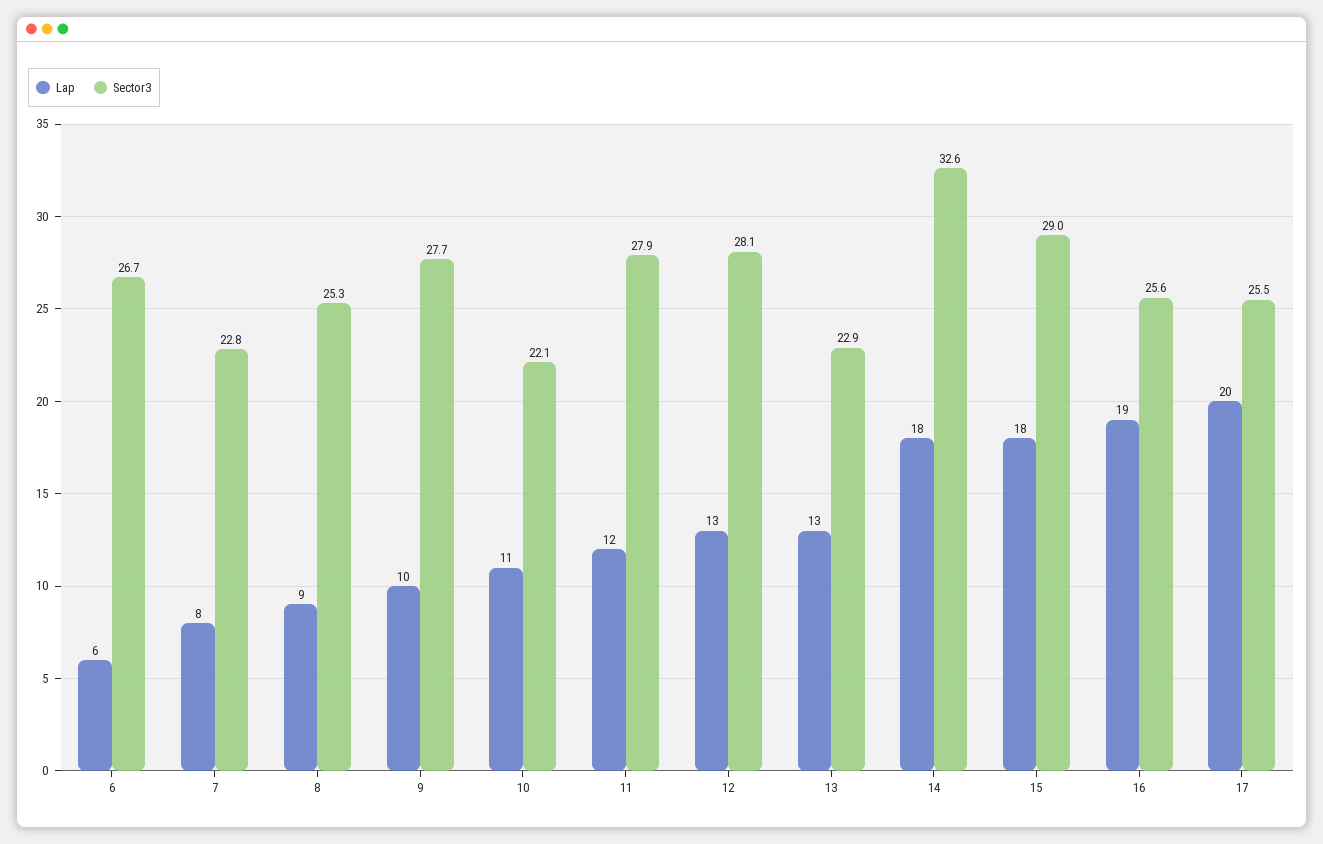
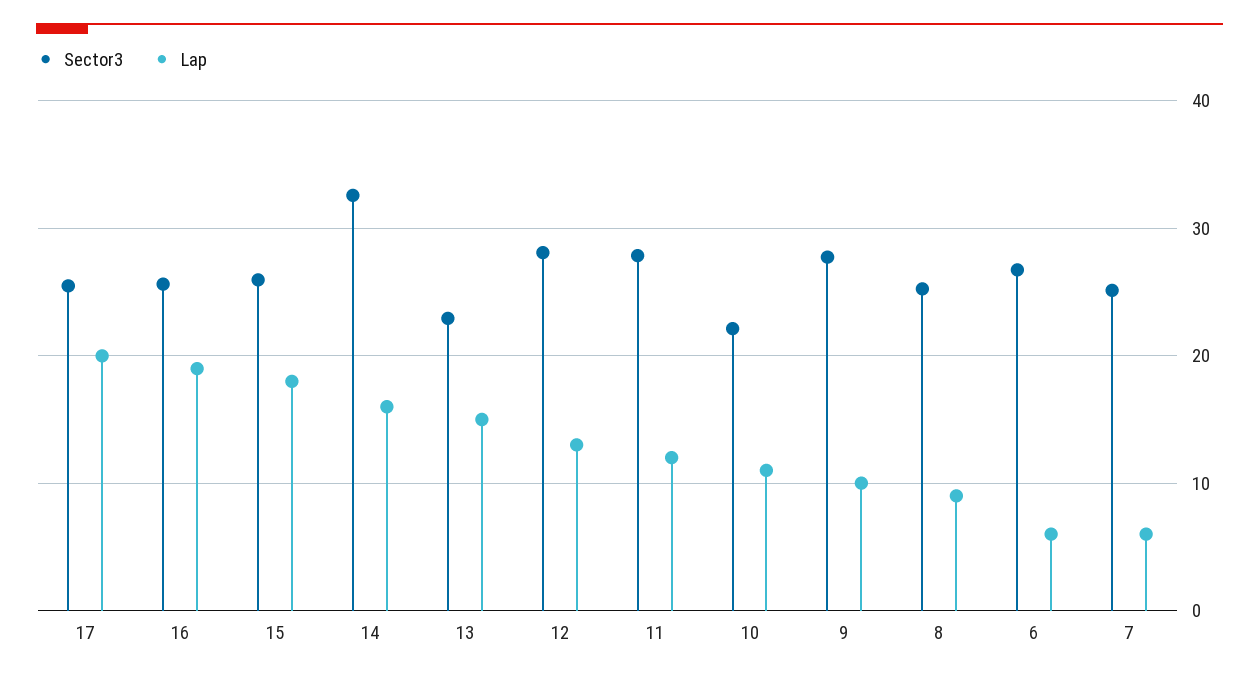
Lap, 7: 8 -> 6
Sector3, 7: 22.8 -> 25
Lap, 13: 13 -> 15
Lap, 14: 18 -> 16
Sector3, 15: 29 -> 26

